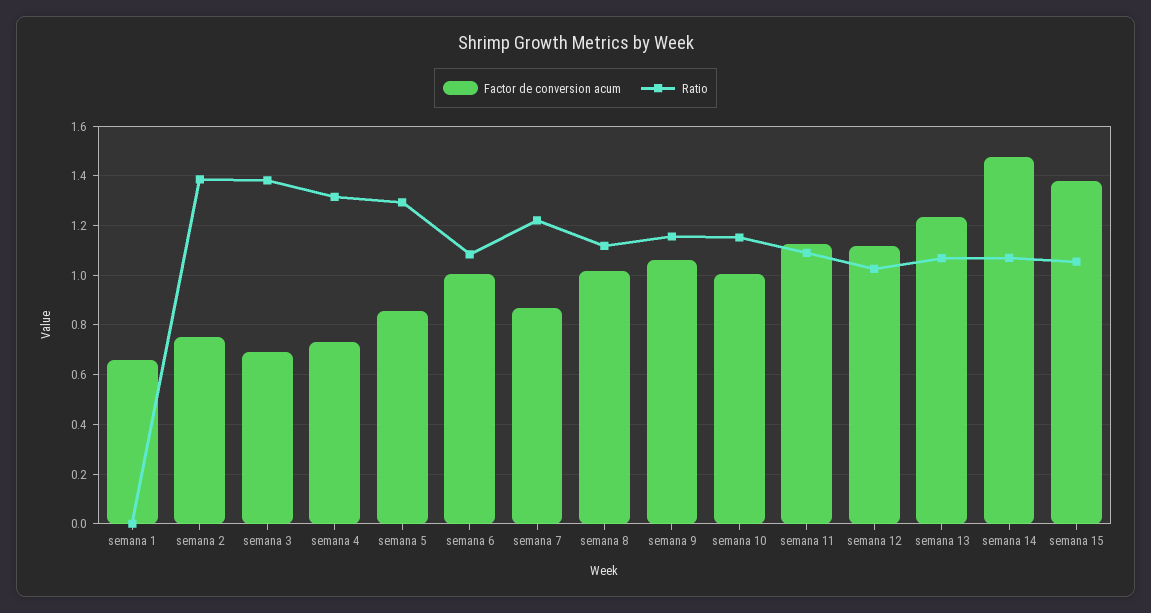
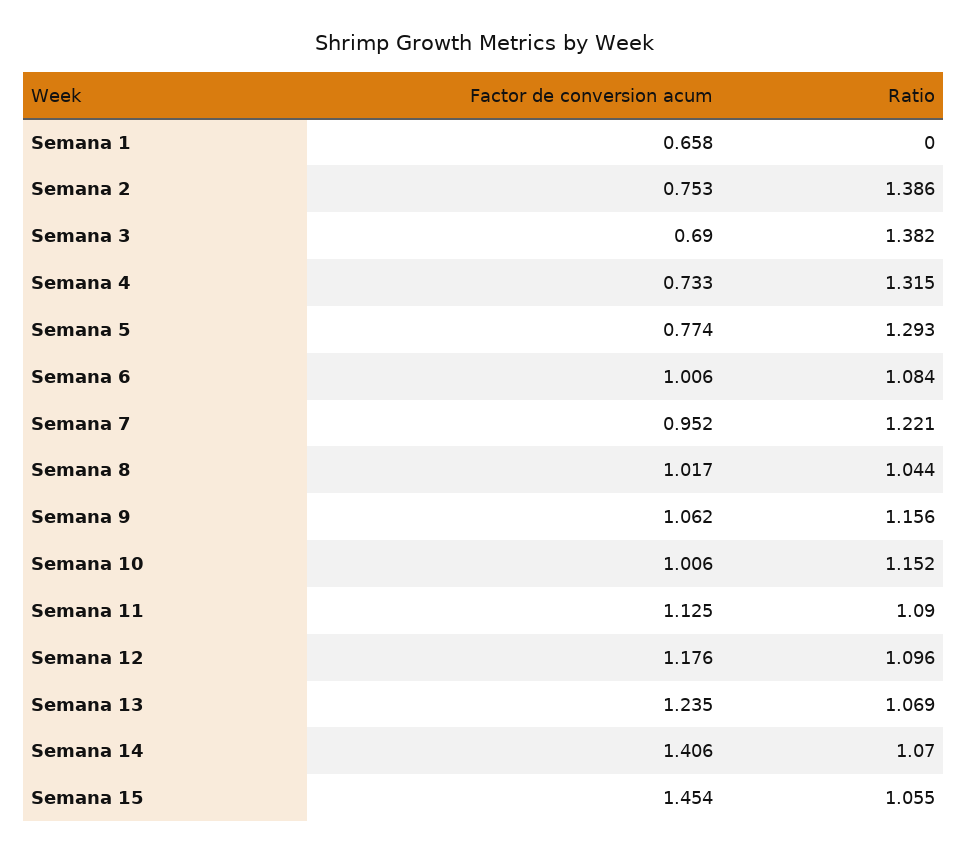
Factor de conversion acum, semana 5: 0.85 -> 0.774
Factor de conversion acum, semana 7: 0.875 -> 0.952
Ratio, semana 8: 1.125 -> 1.044
Factor de conversion acum, semana 12: 1.125 -> 1.176
Ratio, semana 12: 1.025 -> 1.096
Factor de conversion acum, semana 14: 1.475 -> 1.406
Factor de conversion acum, semana 15: 1.375 -> 1.454

